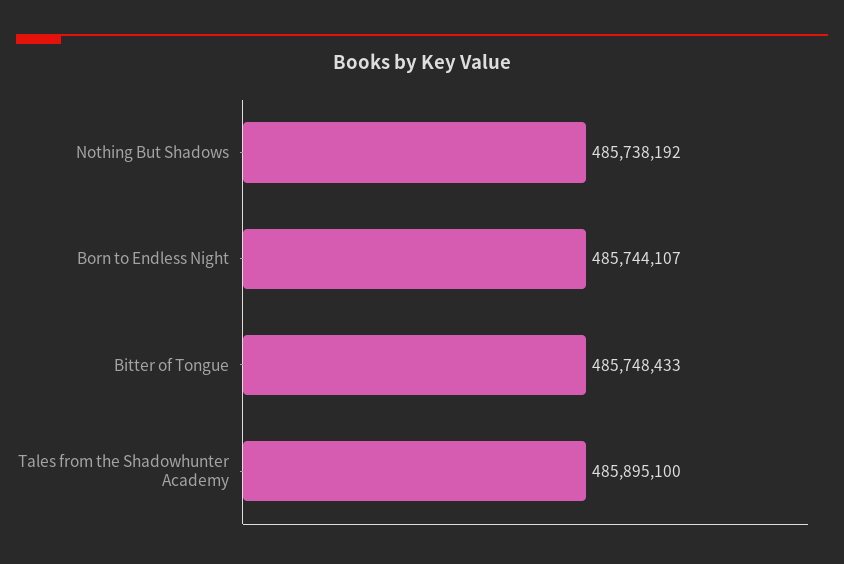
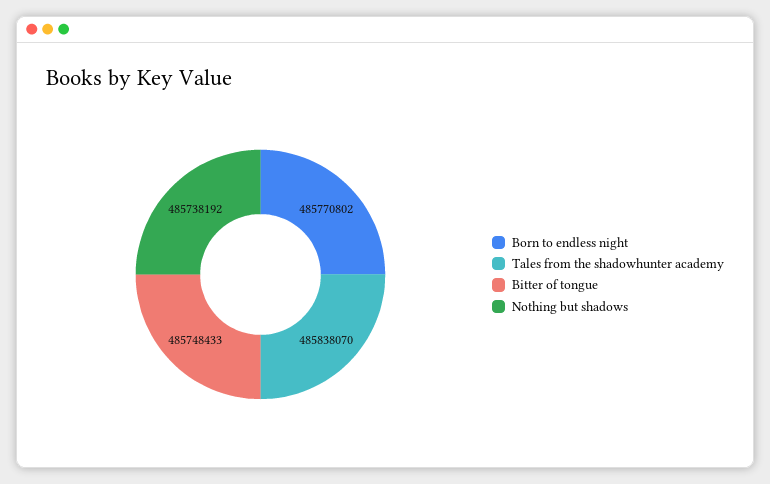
Born to Endless Night: 485744107 -> 485770802
Tales from the Shadowhunter Academy: 485895100 -> 485838070

